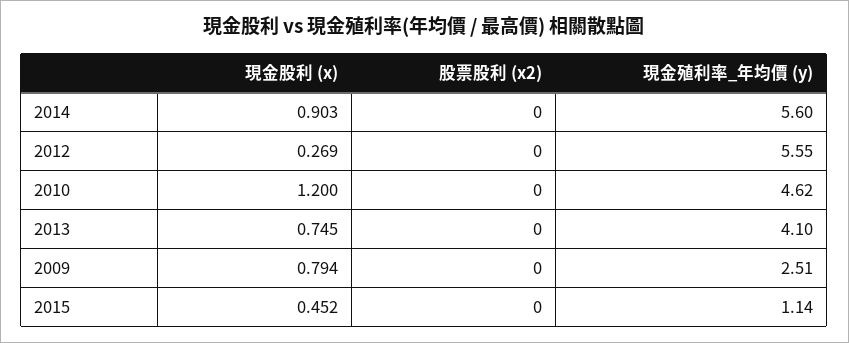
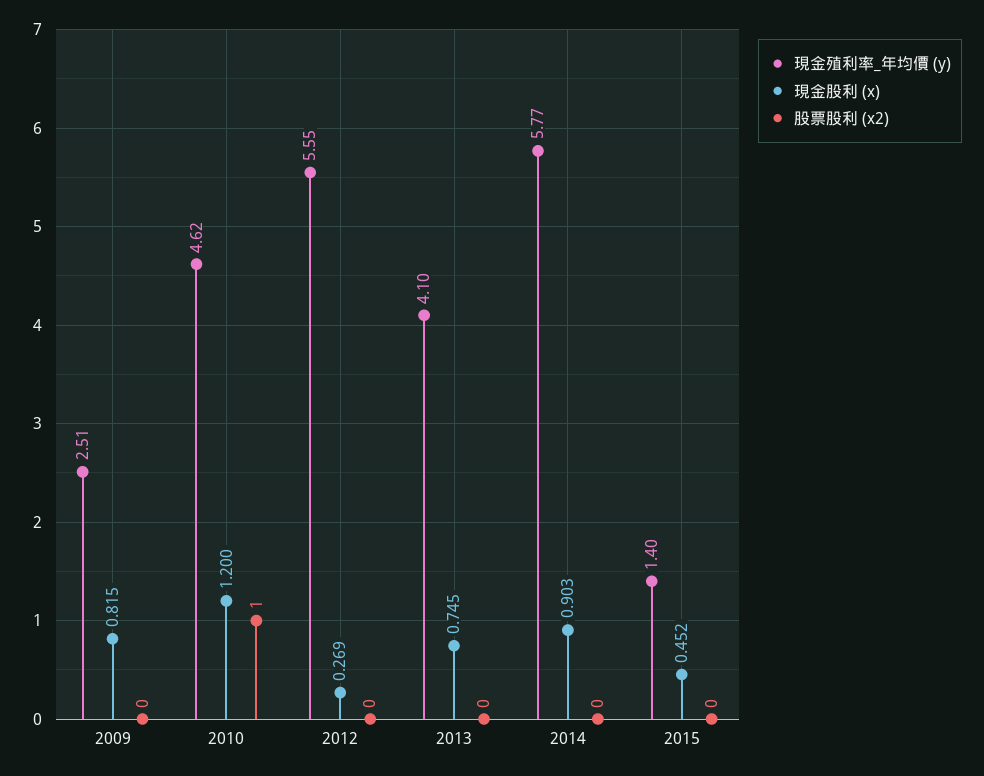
現金殖利率_年均價 (y), 2014: 5.6 -> 5.77
股票股利 (x2), 2010: 0 -> 1
現金股利 (x), 2009: 0.794 -> 0.815
現金殖利率_年均價 (y), 2015: 1.14 -> 1.4

